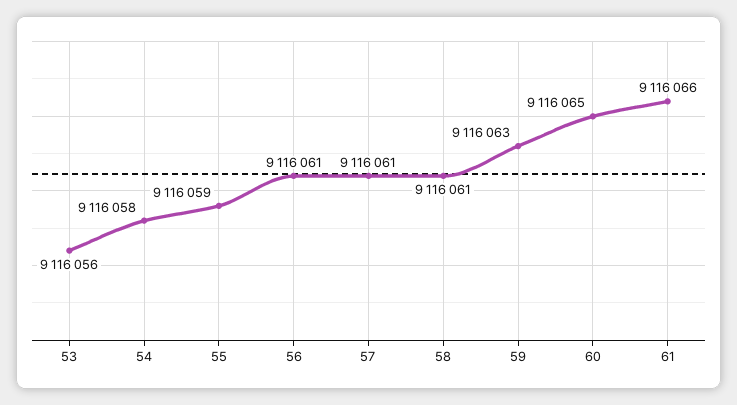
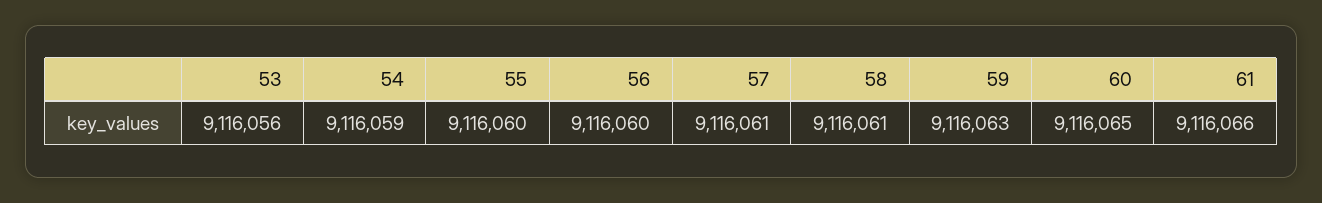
54: 9116058 -> 9116059
55: 9116059 -> 9116060
56: 9116061 -> 9116060

